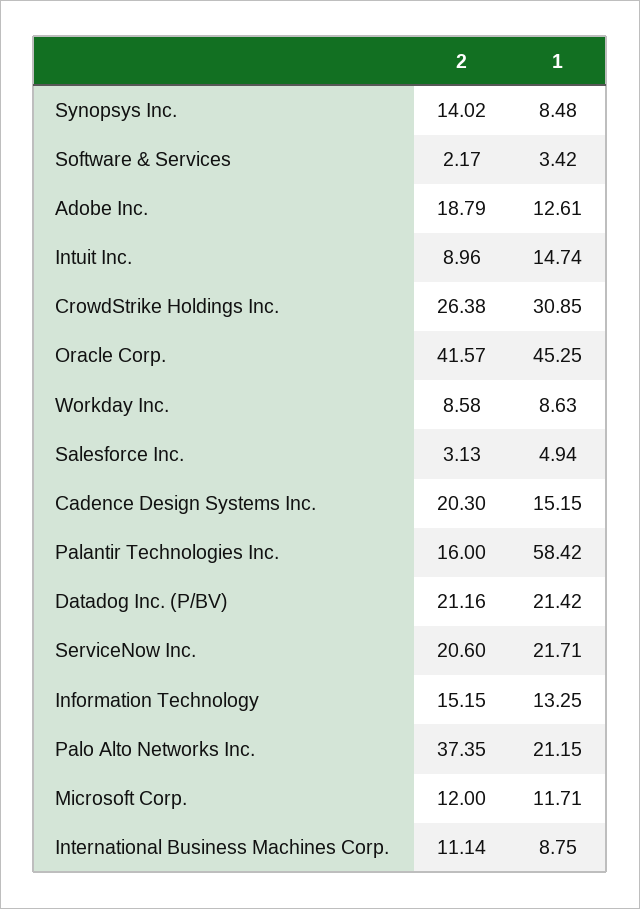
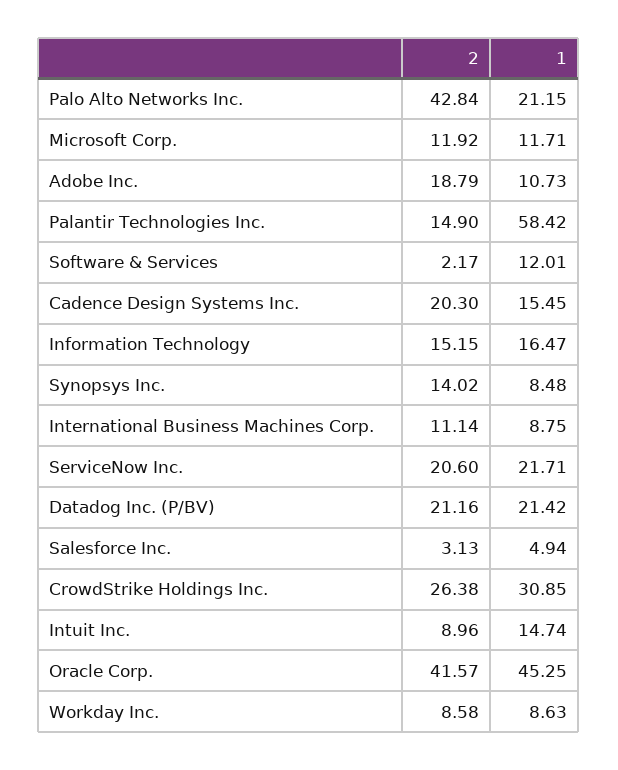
1, Software & Services: 3.42 -> 12.01
1, Adobe Inc.: 12.61 -> 10.73
1, Cadence Design Systems Inc.: 15.15 -> 15.45
2, Palantir Technologies Inc.: 16 -> 14.9
1, Information Technology: 13.25 -> 16.47
2, Palo Alto Networks Inc.: 37.35 -> 42.84
2, Microsoft Corp.: 12 -> 11.92

